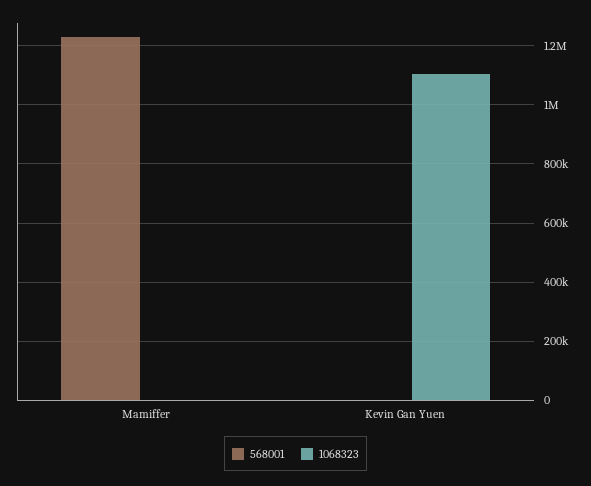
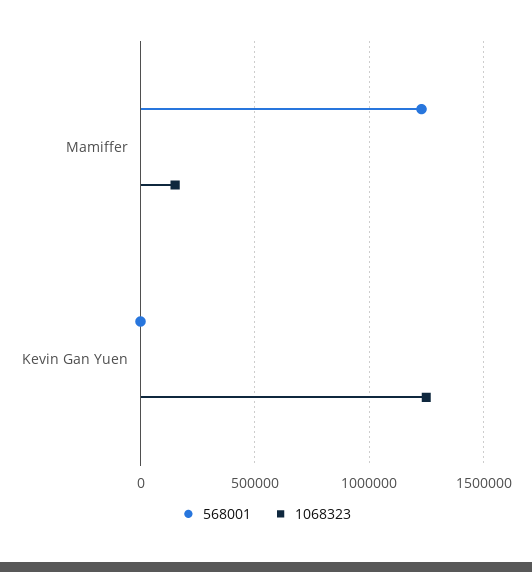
1068323, Mamiffer: 0 -> 150000
1068323, Kevin Gan Yuen: 1100000 -> 1250000

